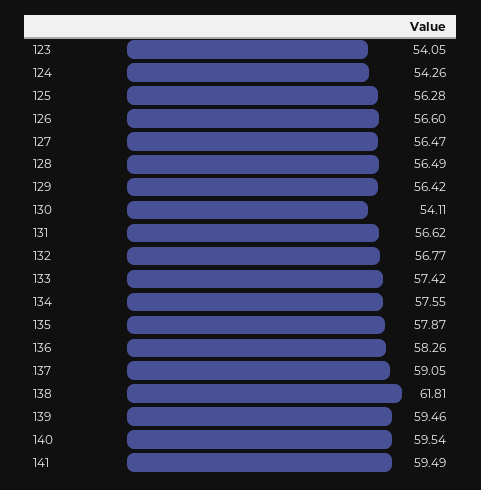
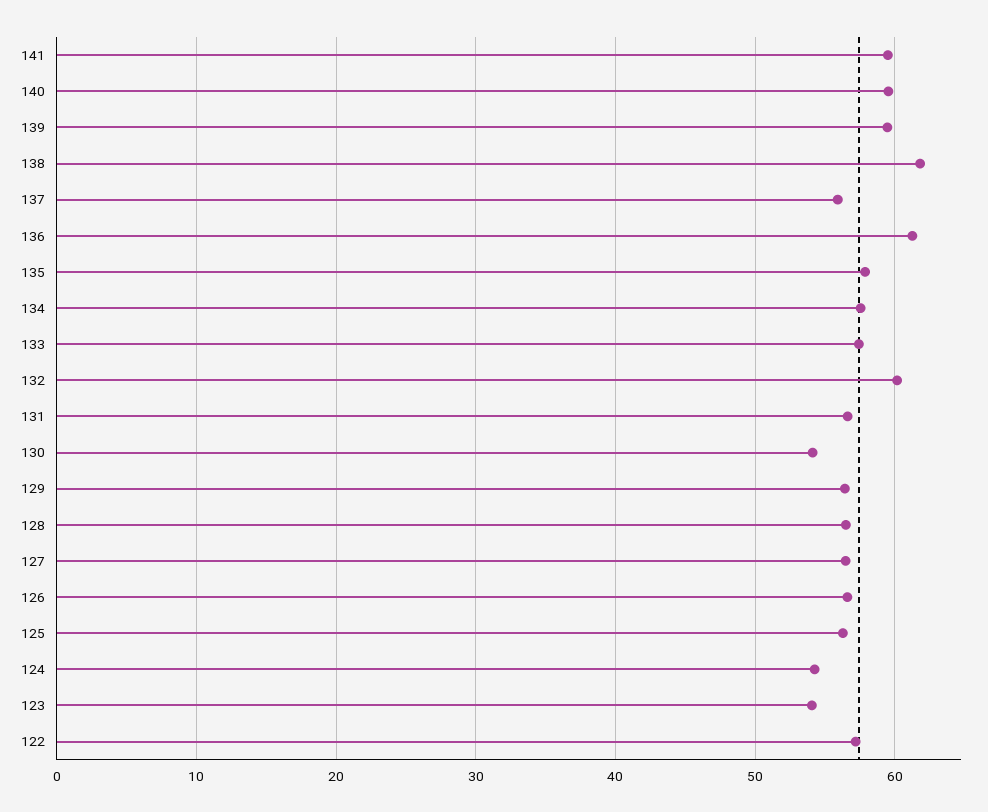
132: 56.77 -> 60
136: 58.26 -> 61
137: 59.05 -> 56
122: none -> 57

